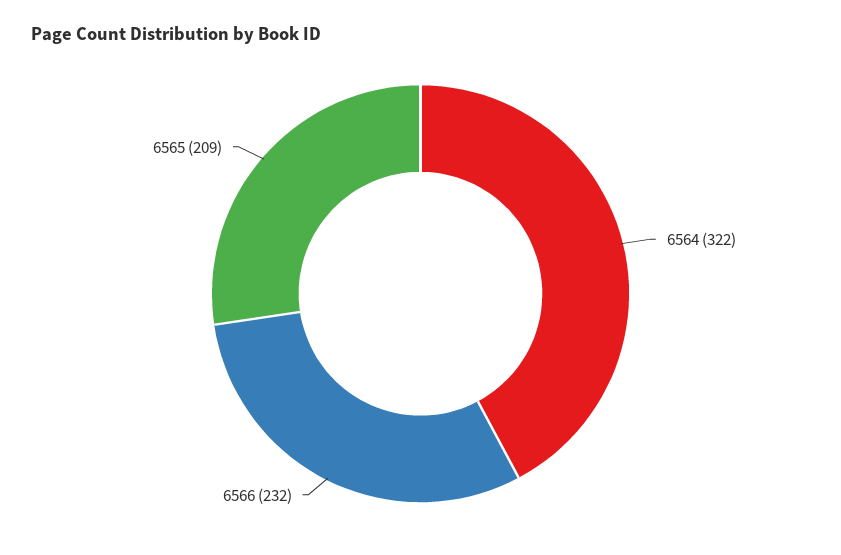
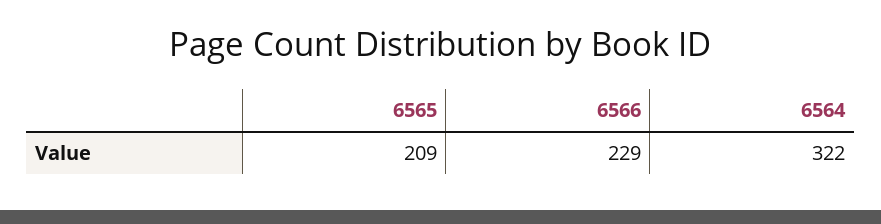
6566: 232 -> 229

